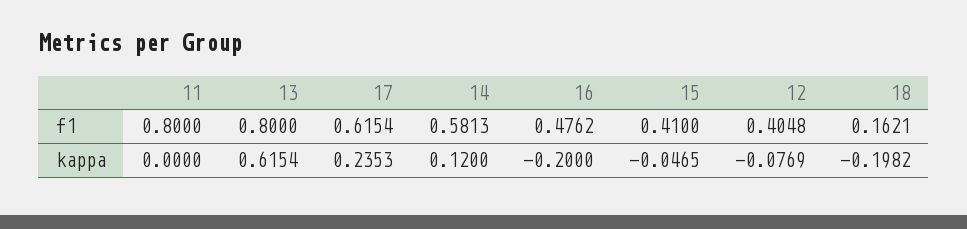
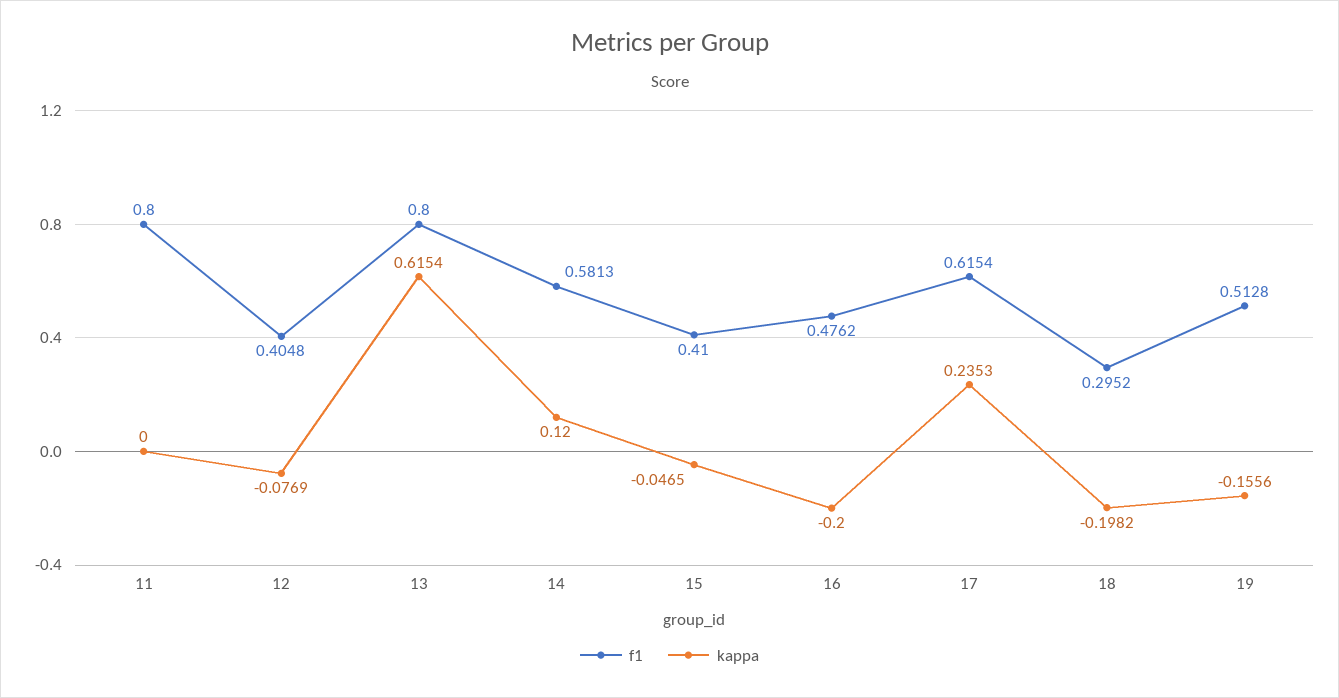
f1, 18: 0.1621 -> 0.2952
f1, 19: none -> 0.5128
kappa, 19: none -> -0.1556

